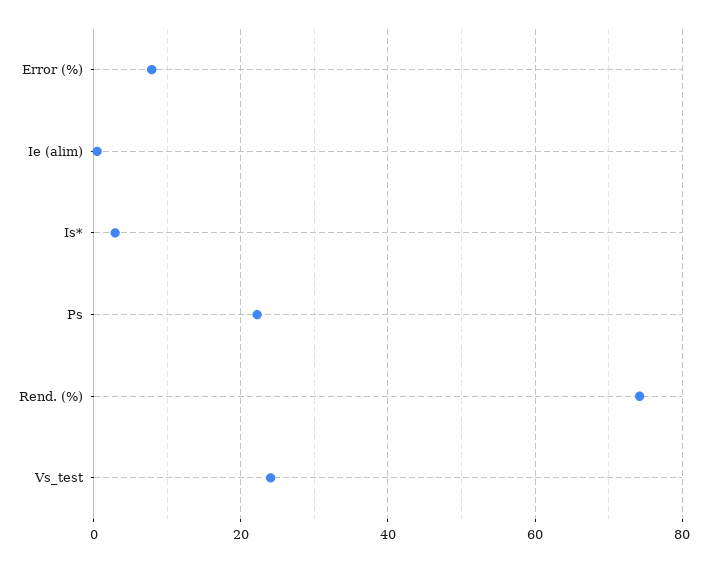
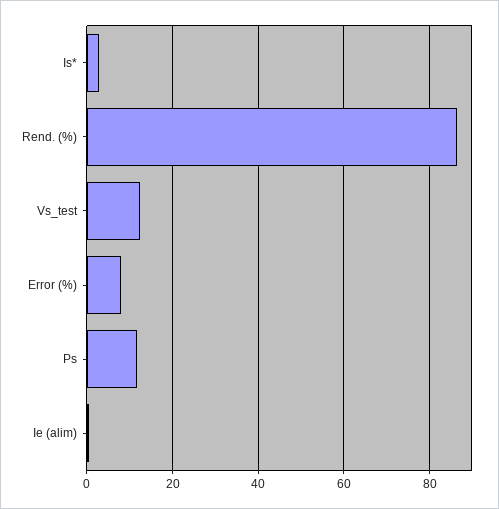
Ps: 22 -> 12
Rend. (%): 74 -> 86
Vs_test: 24 -> 12

